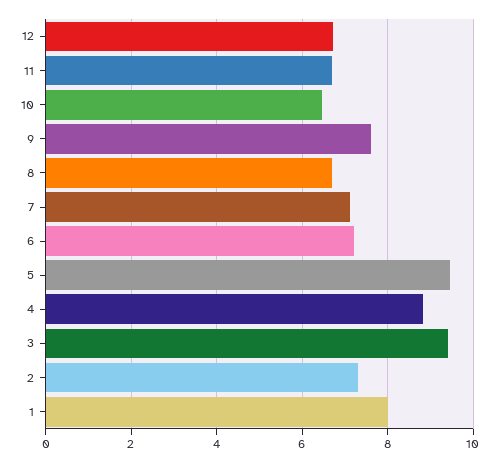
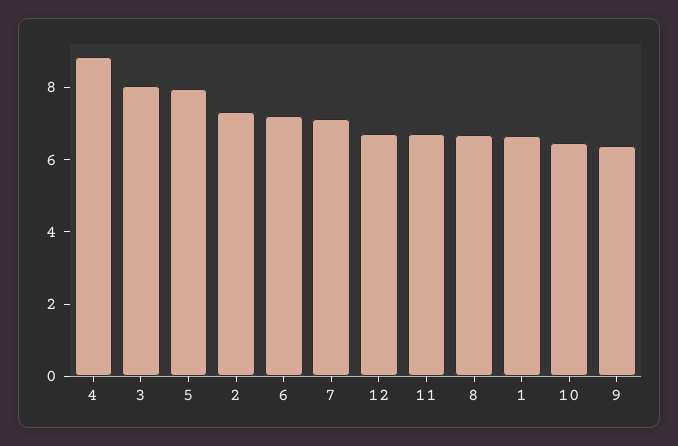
9: 7.6 -> 6.5
5: 9.4 -> 8
3: 9.4 -> 8
1: 8 -> 6.5

